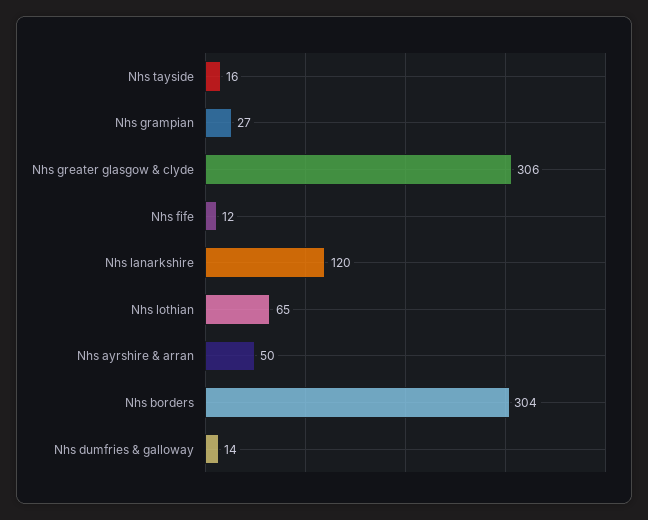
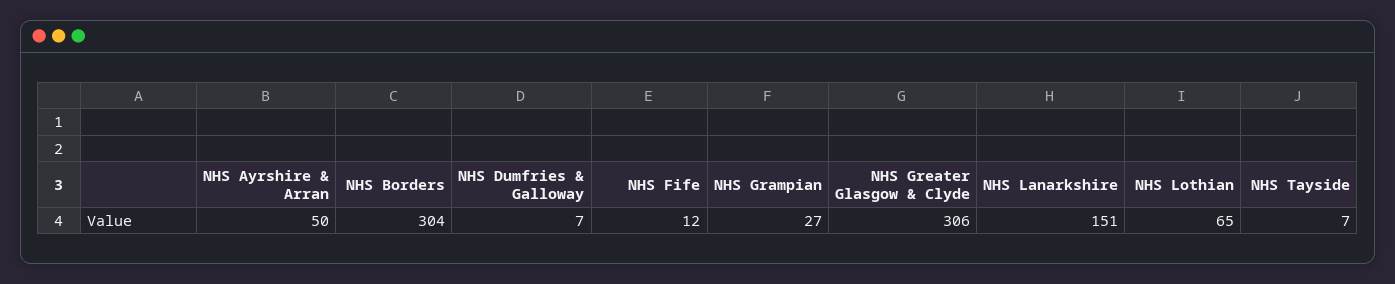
Nhs tayside: 16 -> 7
Nhs lanarkshire: 120 -> 151
Nhs dumfries & galloway: 14 -> 7

